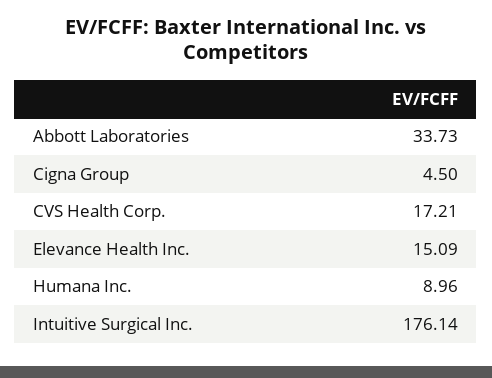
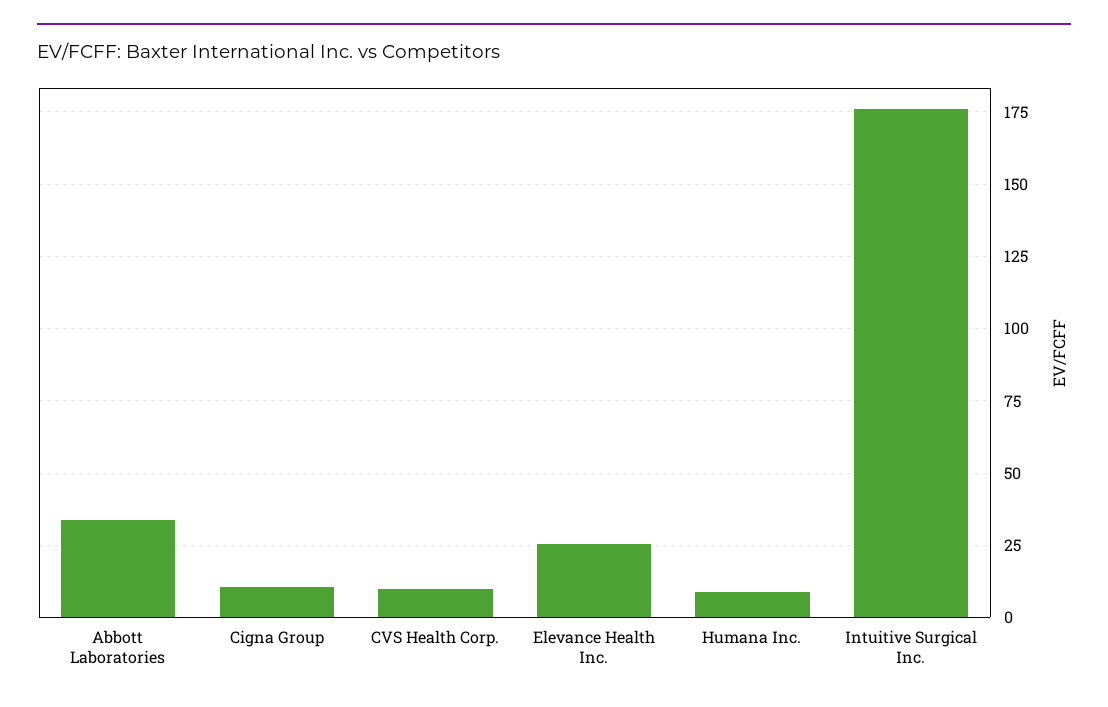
Cigna Group: 4.5 -> 10
CVS Health Corp.: 17.21 -> 10
Elevance Health Inc.: 15.09 -> 25

